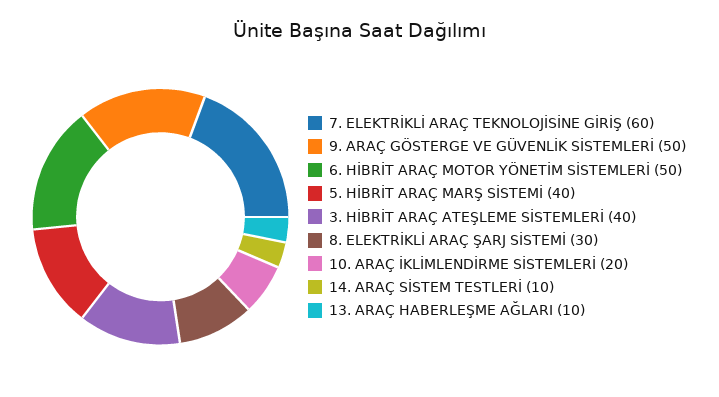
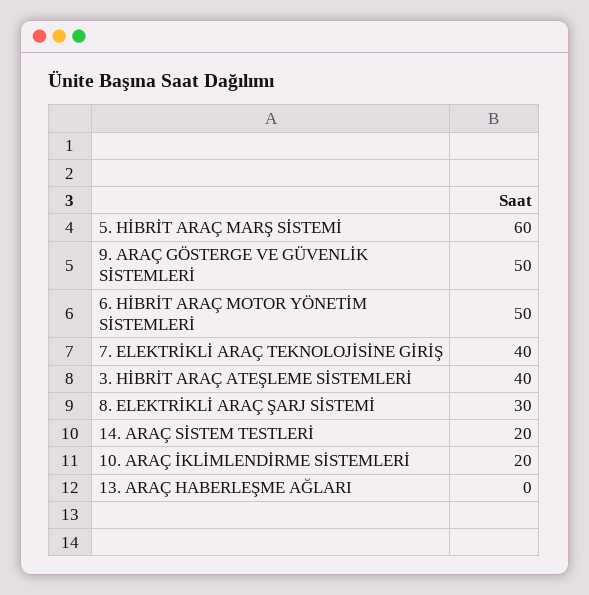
7. ELEKTRİKLİ ARAÇ TEKNOLOJİSİNE GİRİŞ: 60 -> 40
5. HİBRİT ARAÇ MARŞ SİSTEMİ: 40 -> 60
14. ARAÇ SİSTEM TESTLERİ: 10 -> 20
13. ARAÇ HABERLEŞME AĞLARI: 10 -> 0

